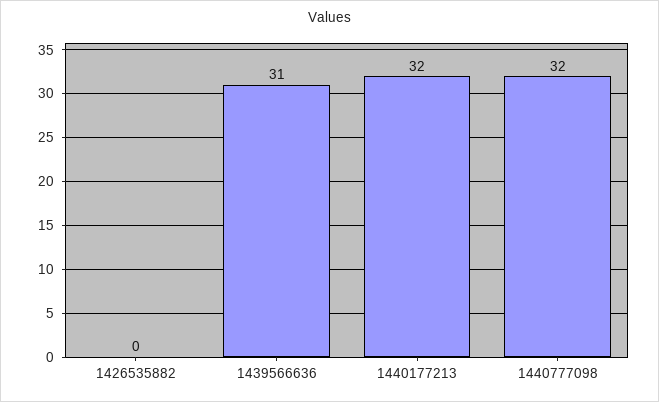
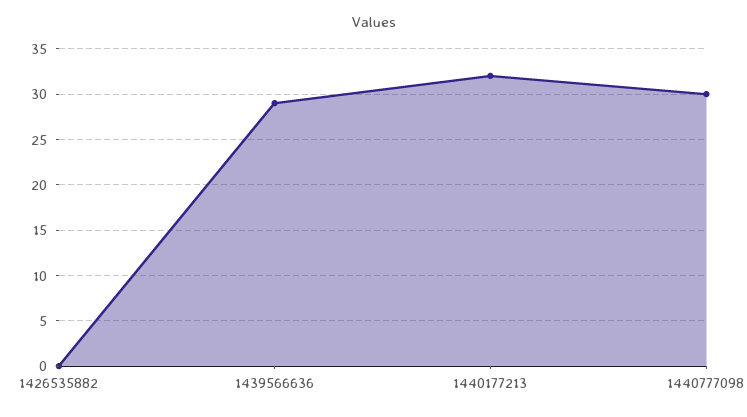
1439566636: 31 -> 29
1440777098: 32 -> 30

